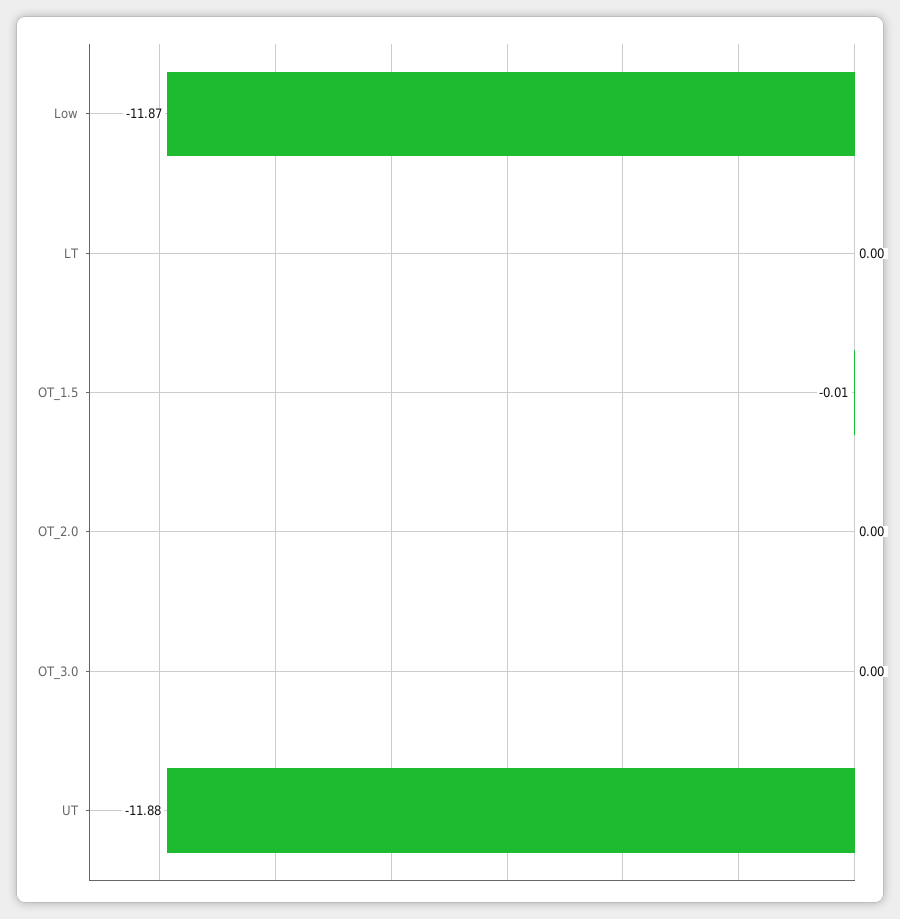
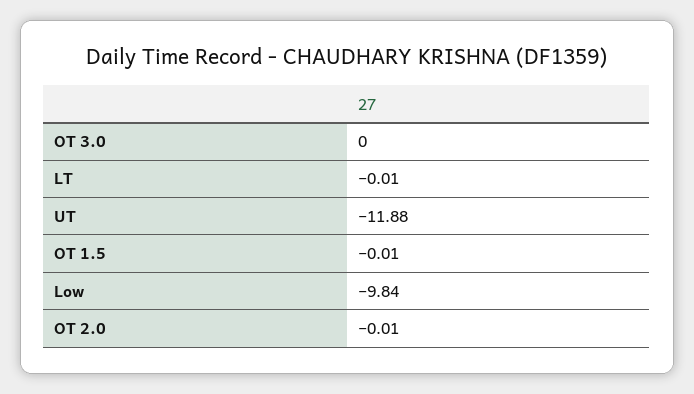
Low: -11.87 -> -9.84
LT: 0 -> -0.01
OT_2.0: 0 -> -0.01

